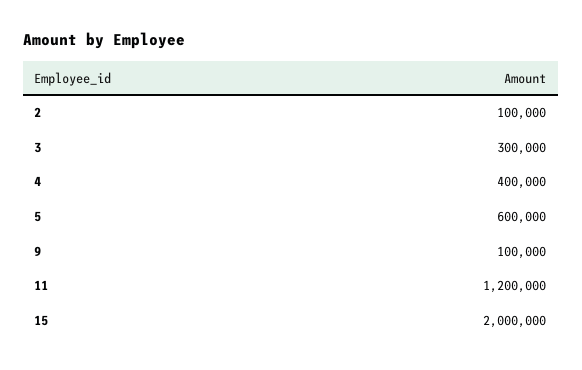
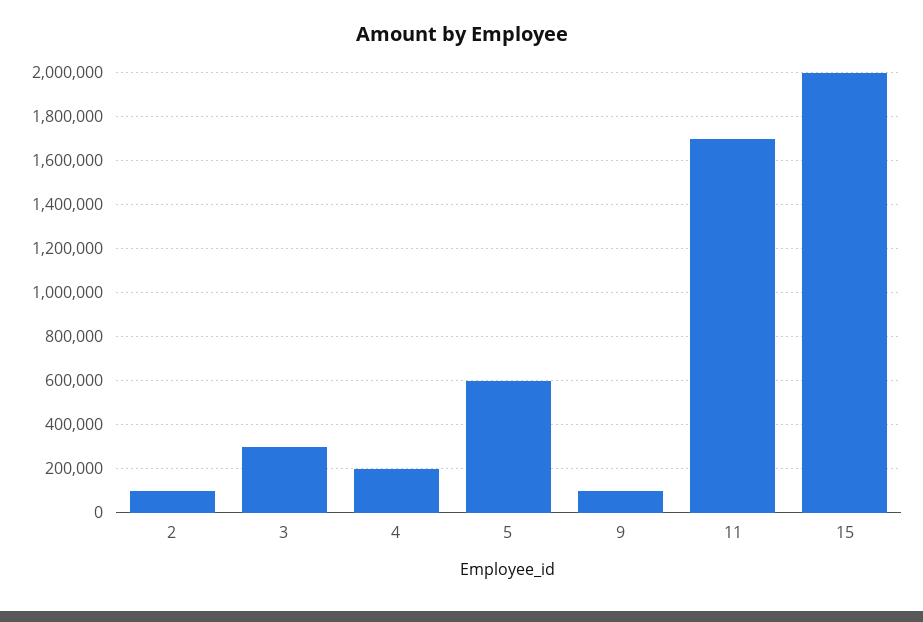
4: 400000 -> 200000
11: 1200000 -> 1700000

